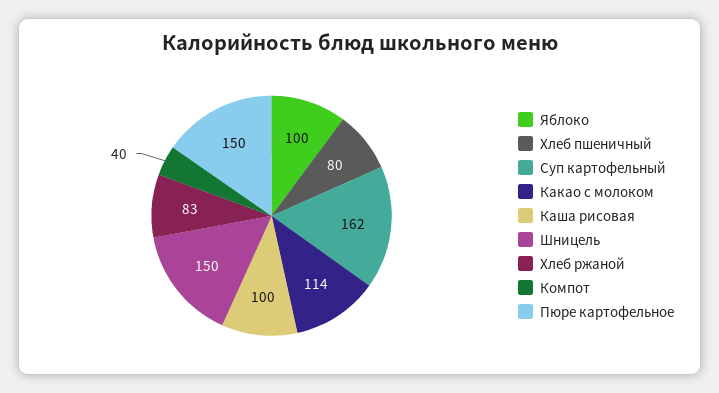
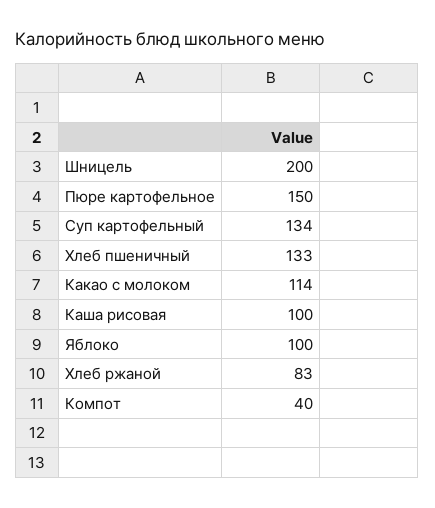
Хлеб пшеничный: 80 -> 133
Суп картофельный: 162 -> 134
Шницель: 150 -> 200

